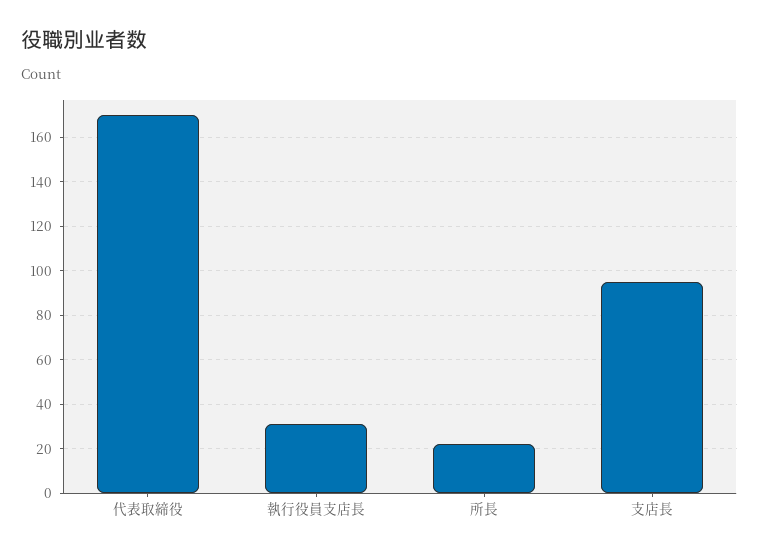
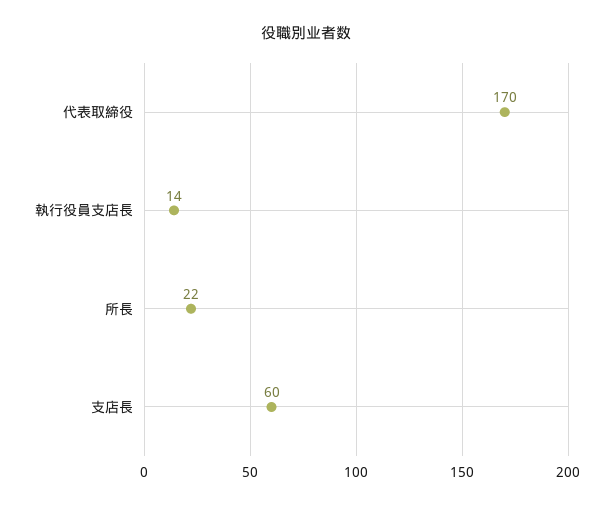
執行役員支店長: 30 -> 14
支店長: 95 -> 60

